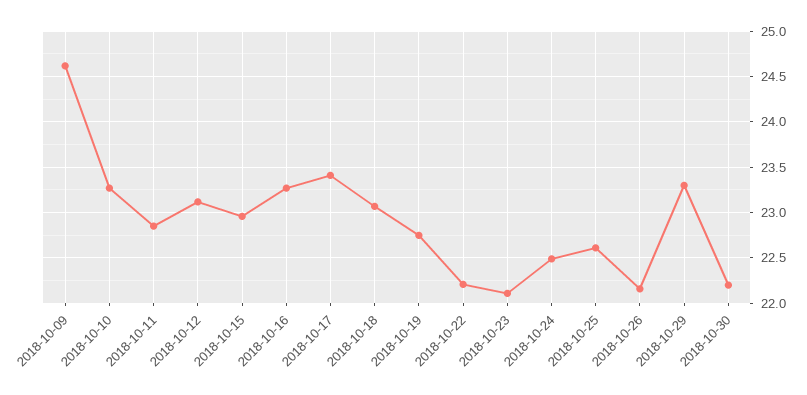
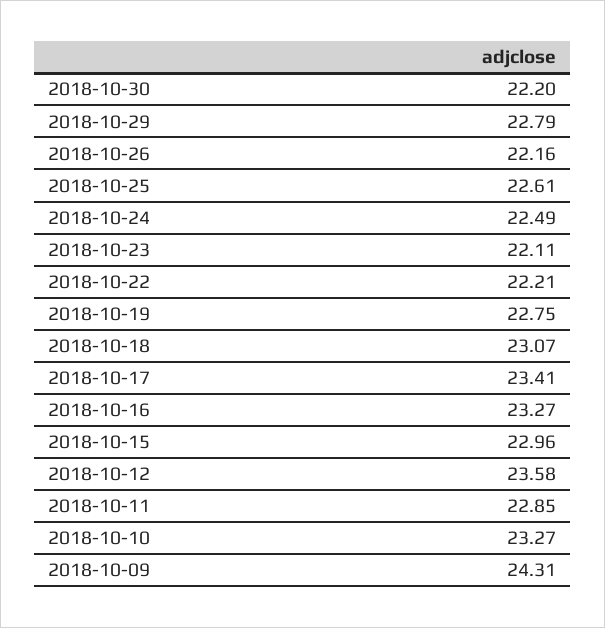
2018-10-09: 24.6 -> 24.31
2018-10-12: 23.1 -> 23.58
2018-10-29: 23.3 -> 22.79

